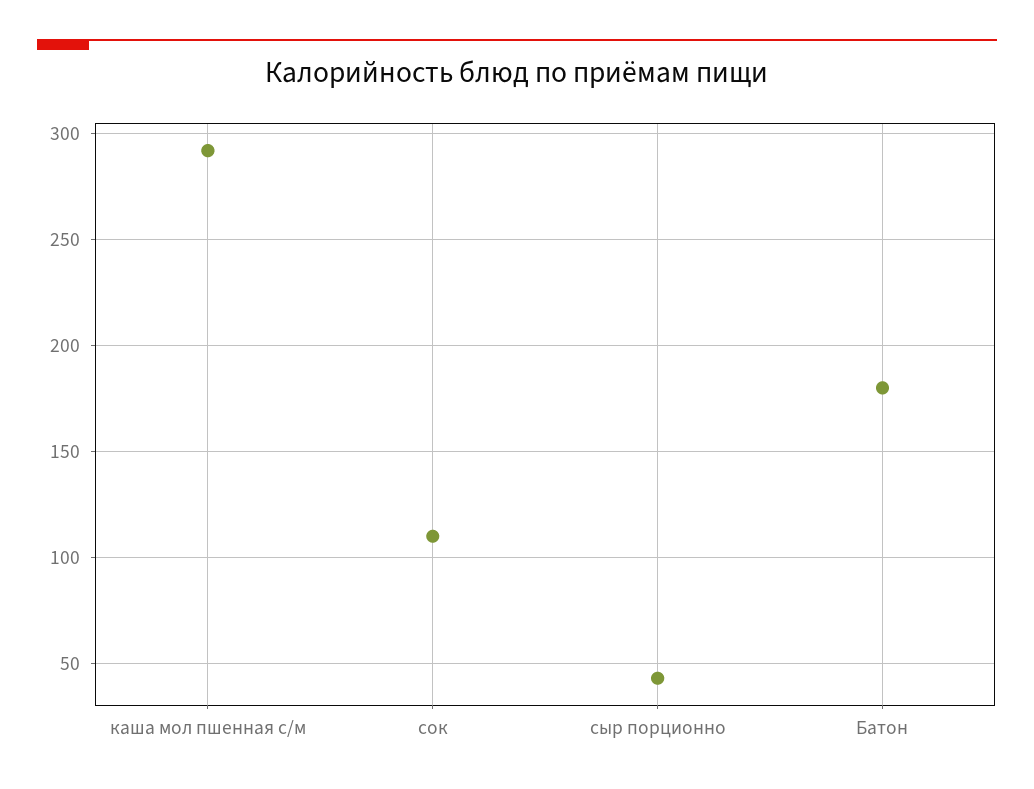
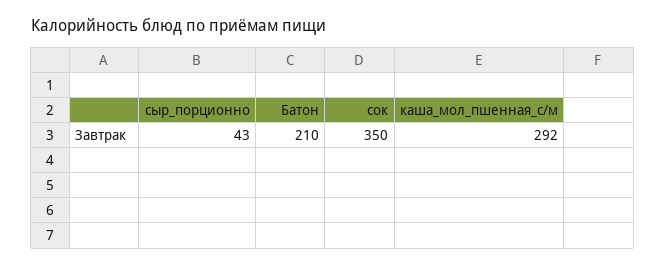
сок: 110 -> 350
Батон: 180 -> 210

